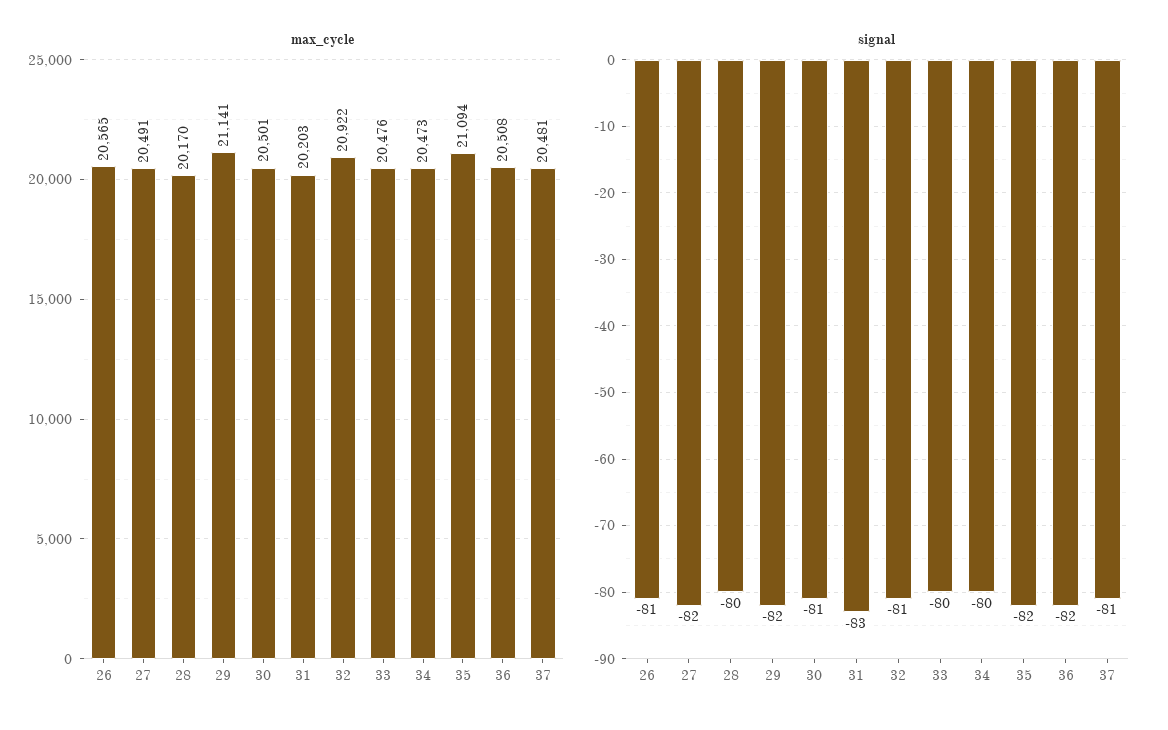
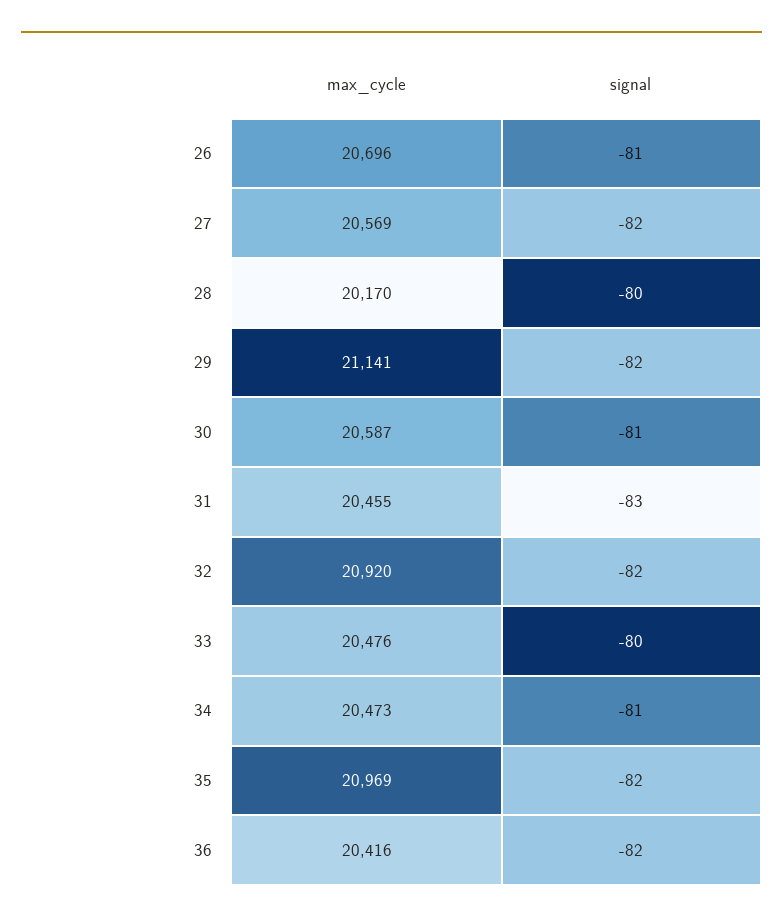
max_cycle, 26: 20565 -> 20696
max_cycle, 27: 20491 -> 20569
max_cycle, 30: 20501 -> 20587
max_cycle, 31: 20203 -> 20455
max_cycle, 32: 20922 -> 20920
max_cycle, 35: 21094 -> 20969
max_cycle, 36: 20508 -> 20416
max_cycle, 37: 20481 -> none
signal, 32: -81 -> -82
signal, 34: -80 -> -81
signal, 37: -81 -> none

